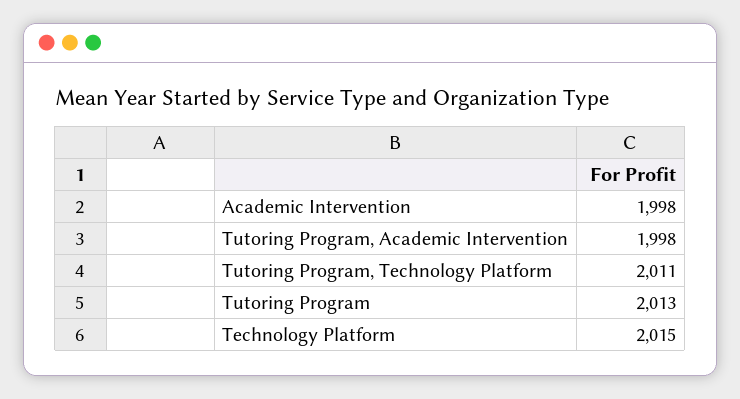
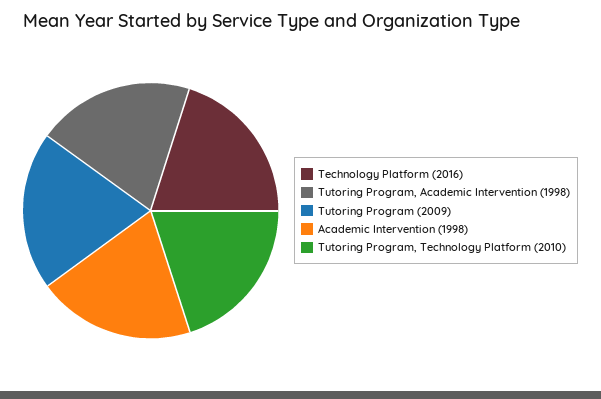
Tutoring Program, Technology Platform: 2011 -> 2010
Tutoring Program: 2013 -> 2009
Technology Platform: 2015 -> 2016

